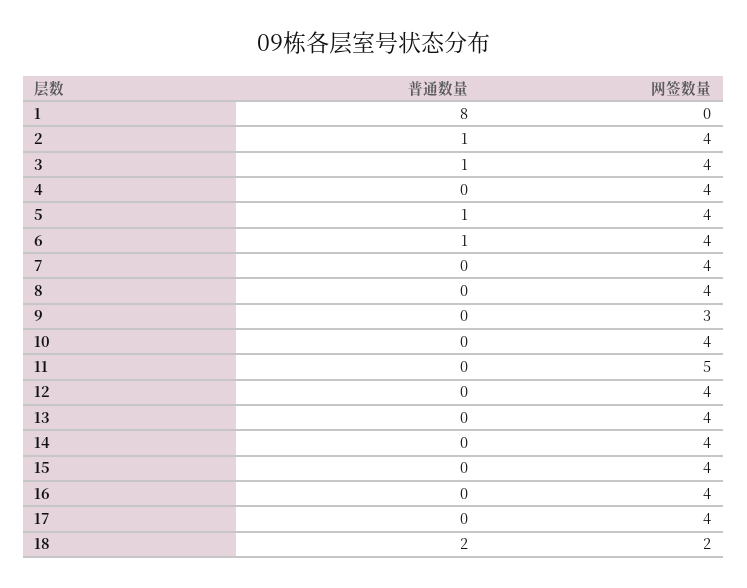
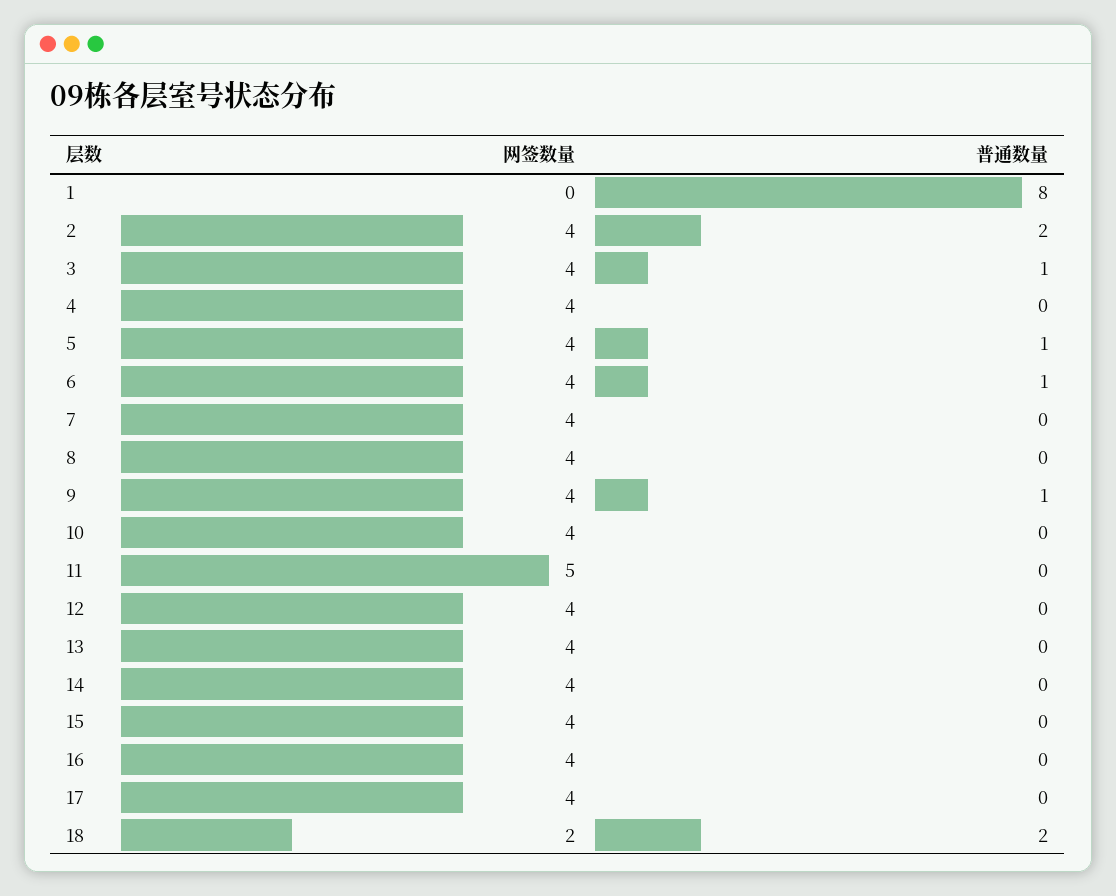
普通数量, 2: 1 -> 2
普通数量, 9: 0 -> 1
网签数量, 9: 3 -> 4

